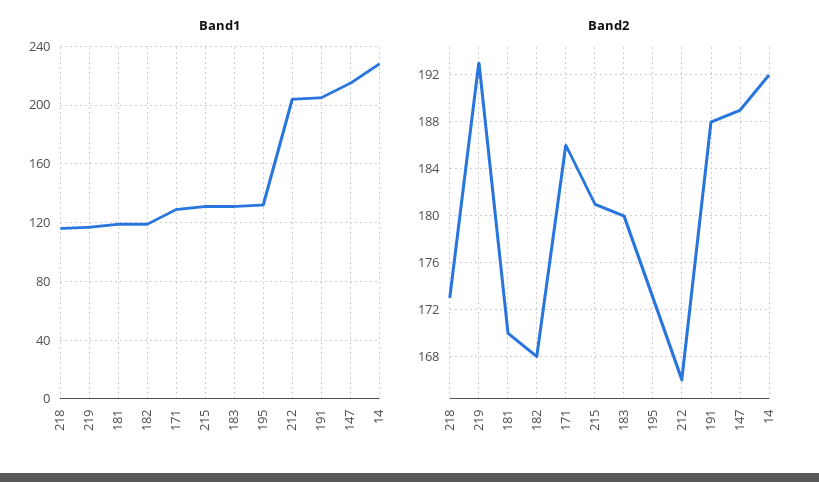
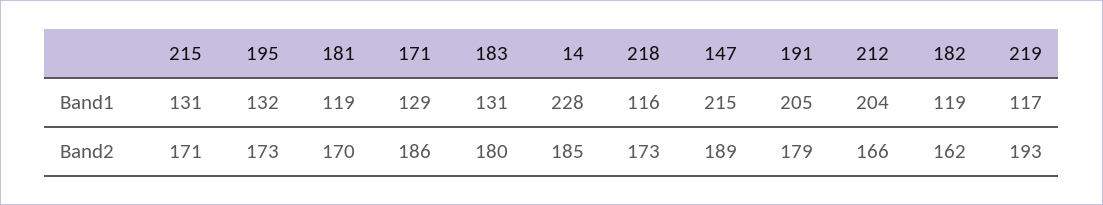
Band2, 182: 168 -> 162
Band2, 215: 181 -> 171
Band2, 191: 188 -> 179
Band2, 14: 192 -> 185

